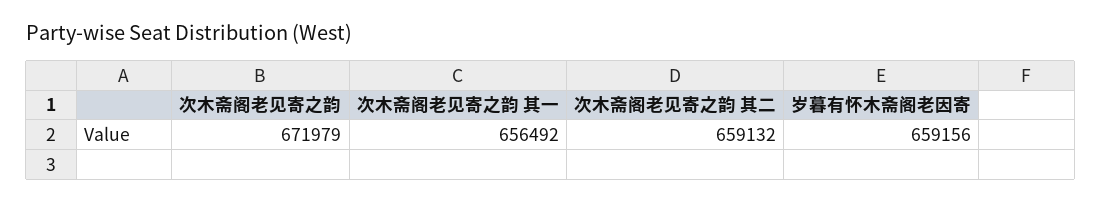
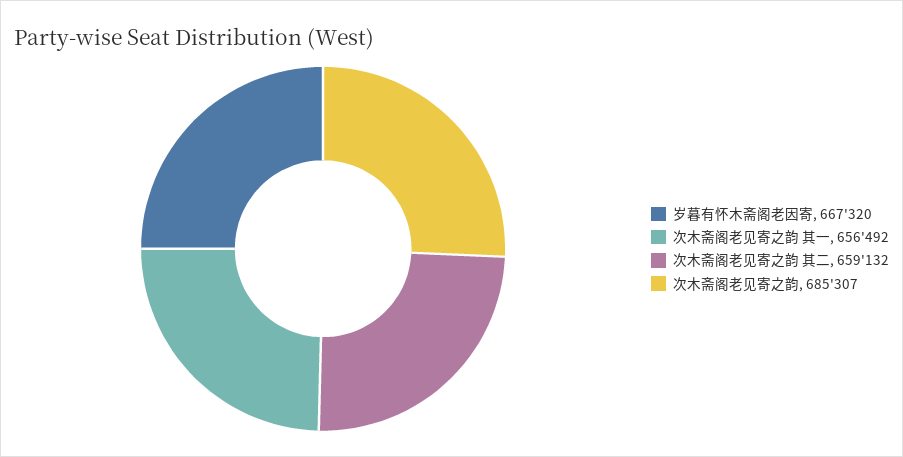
次木斋阁老见寄之韵: 671979 -> 685307
岁暮有怀木斋阁老因寄: 659156 -> 667320

